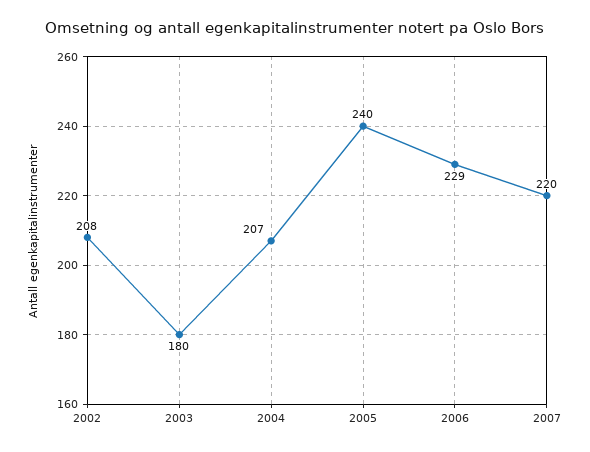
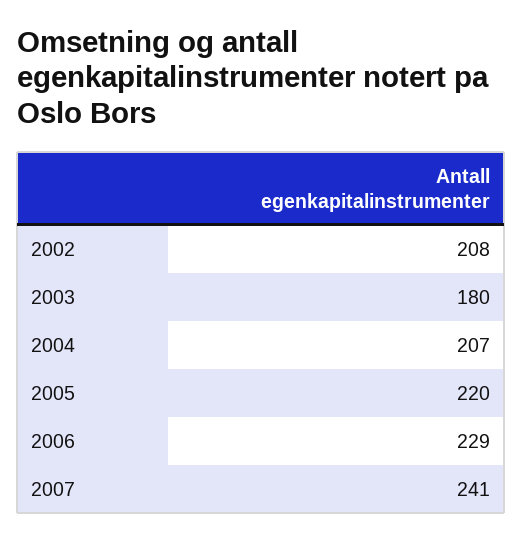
2005: 240 -> 220
2007: 220 -> 241

